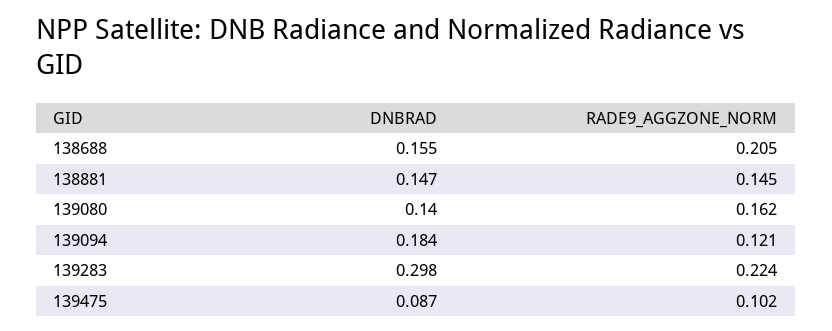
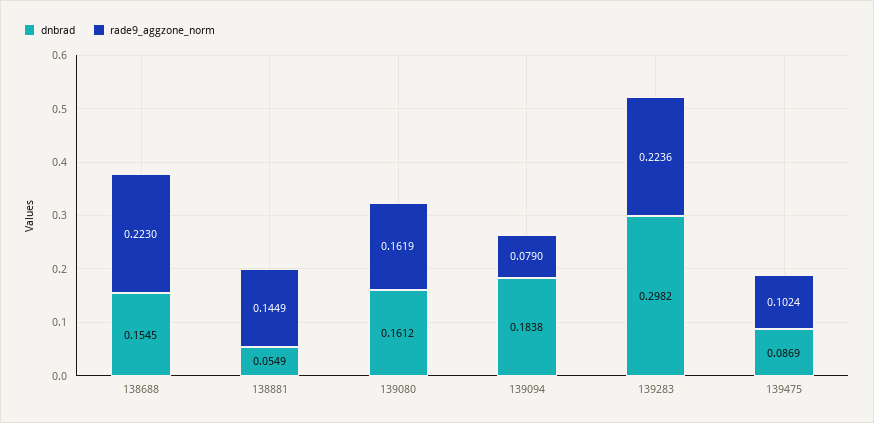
RADE9_AGGZONE_NORM, 138688: 0.205 -> 0.223
DNBRAD, 138881: 0.147 -> 0.0549
DNBRAD, 139080: 0.14 -> 0.1612
RADE9_AGGZONE_NORM, 139094: 0.121 -> 0.079

